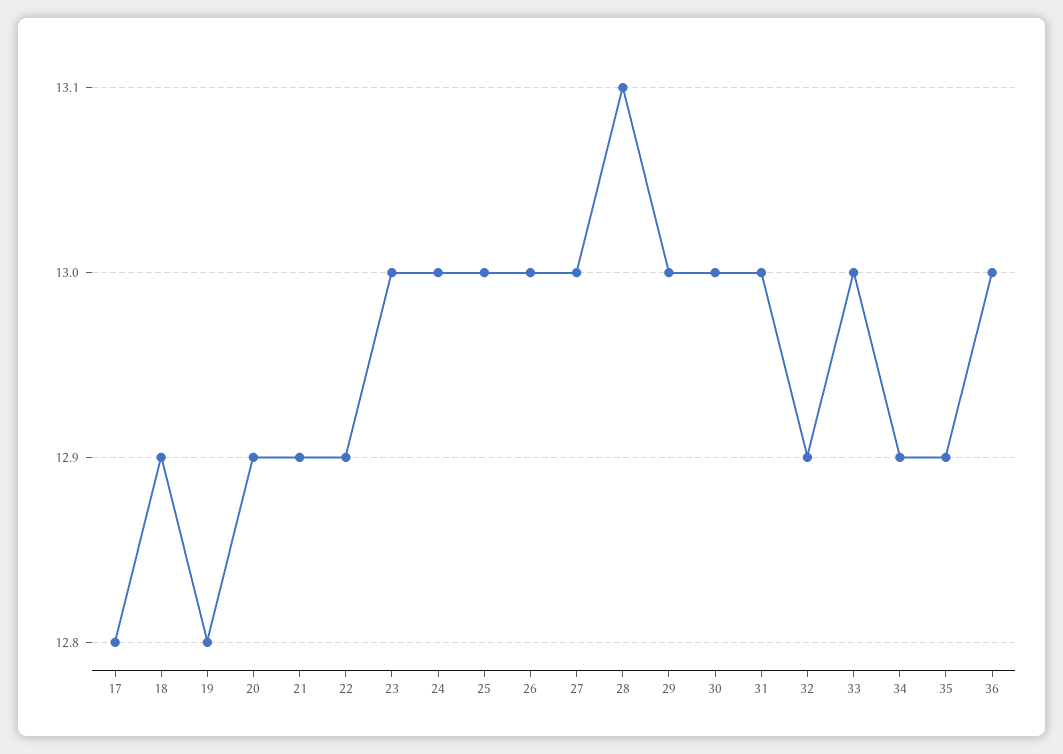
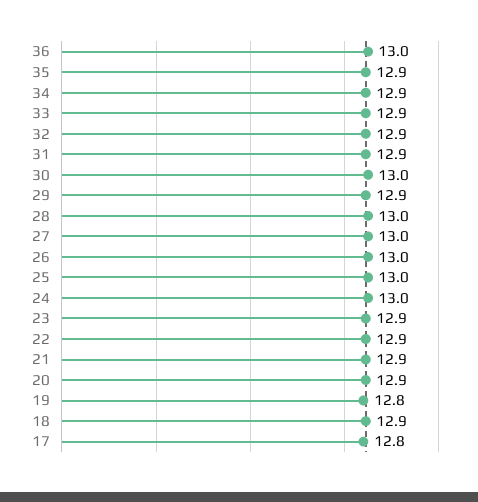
23: 13 -> 12.9
28: 13.1 -> 13
29: 13 -> 12.9
31: 13 -> 12.9
33: 13 -> 12.9

